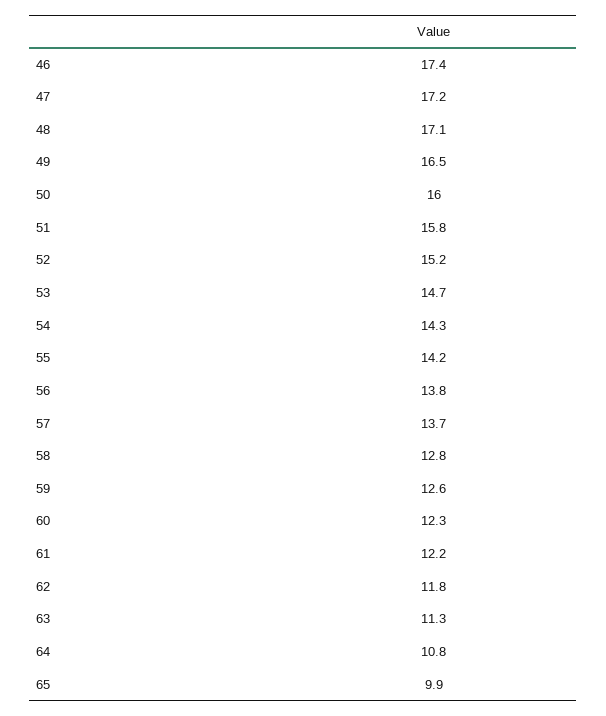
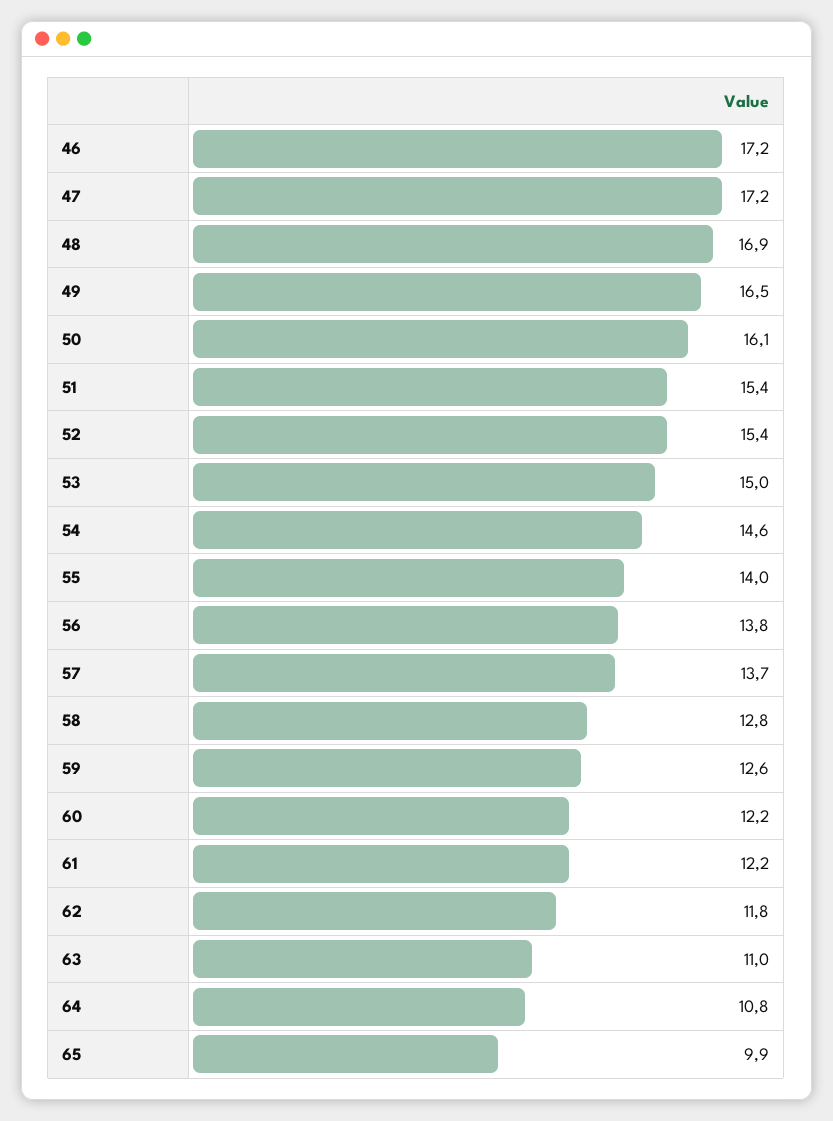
46: 17.4 -> 17.2
48: 17.1 -> 16.9
50: 16 -> 16.1
51: 15.8 -> 15.4
52: 15.2 -> 15.4
53: 14.7 -> 15
54: 14.3 -> 14.6
55: 14.2 -> 14
60: 12.3 -> 12.2
63: 11.3 -> 11

